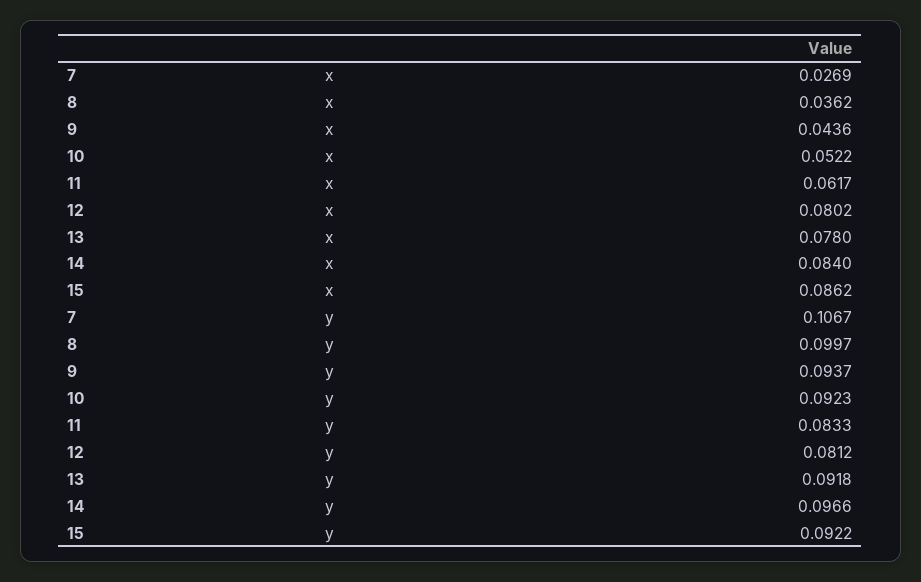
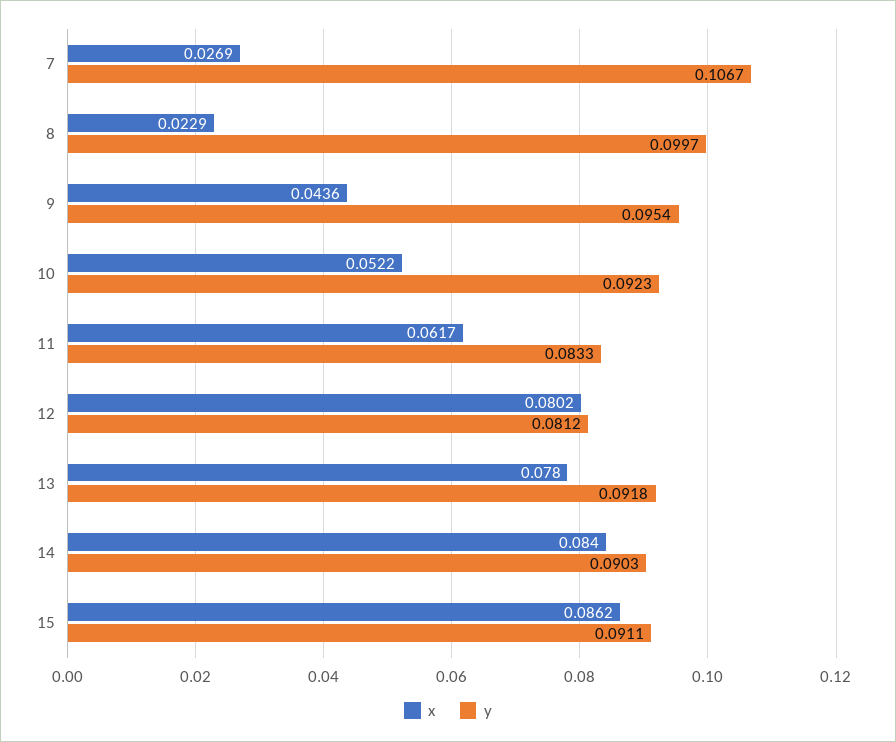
x, 8: 0.0362 -> 0.0229
y, 9: 0.0937 -> 0.0954
y, 14: 0.0966 -> 0.0903
y, 15: 0.0922 -> 0.0911

